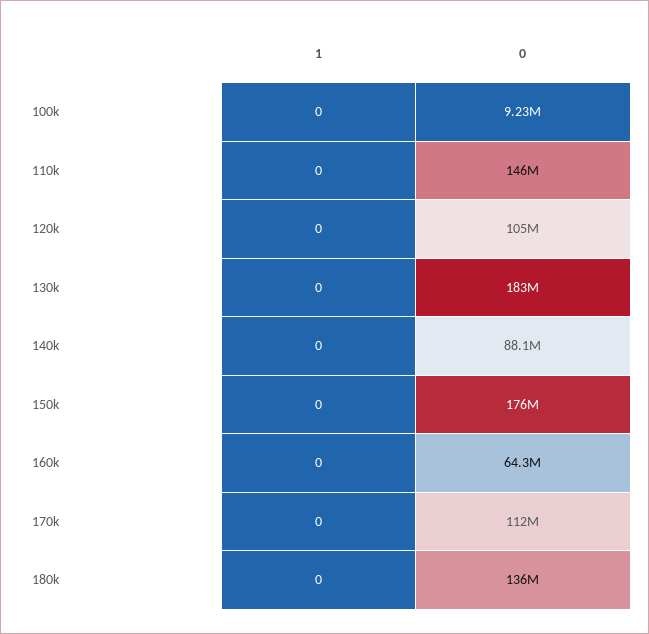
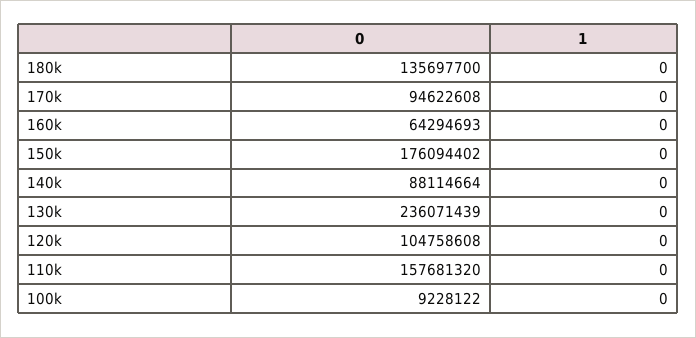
0, 110k: 146000000 -> 157681320
0, 130k: 183000000 -> 236071439
0, 170k: 112000000 -> 94622608

